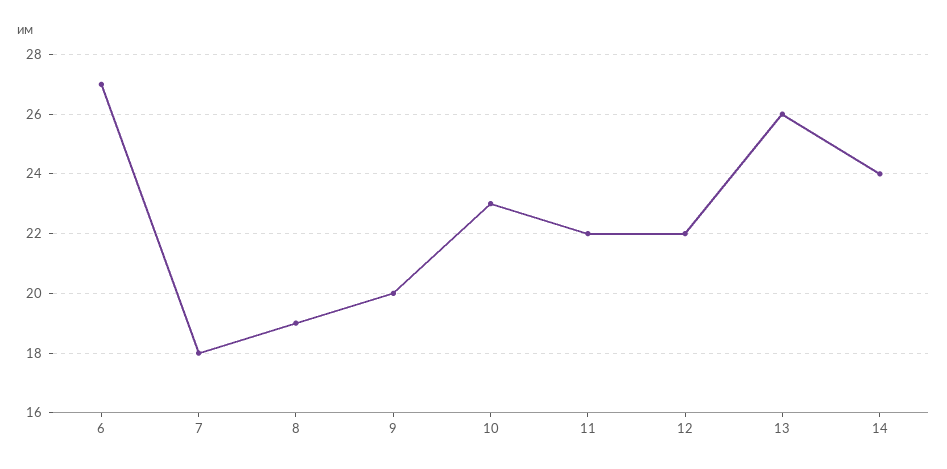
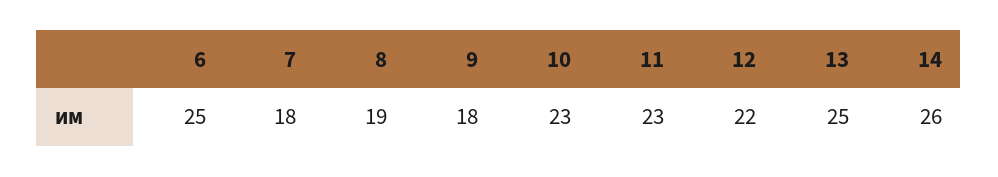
6: 27 -> 25
9: 20 -> 18
11: 22 -> 23
13: 26 -> 25
14: 24 -> 26

